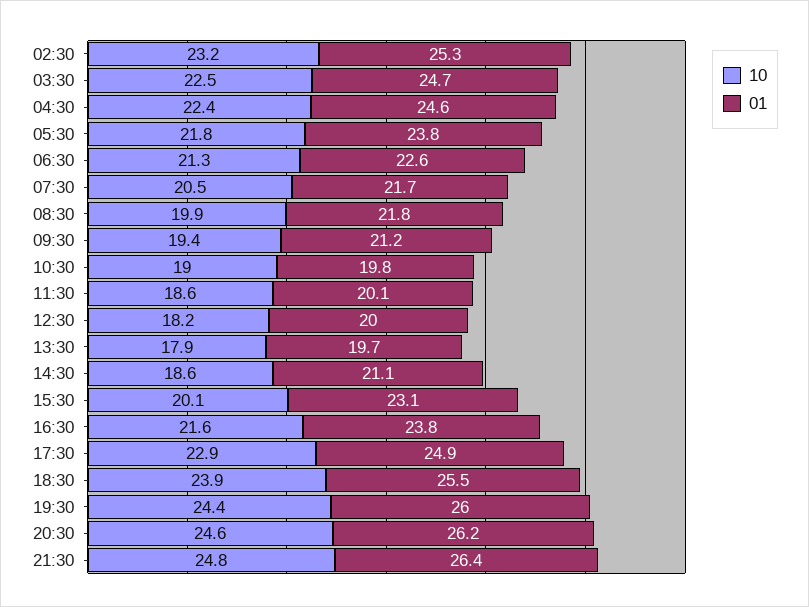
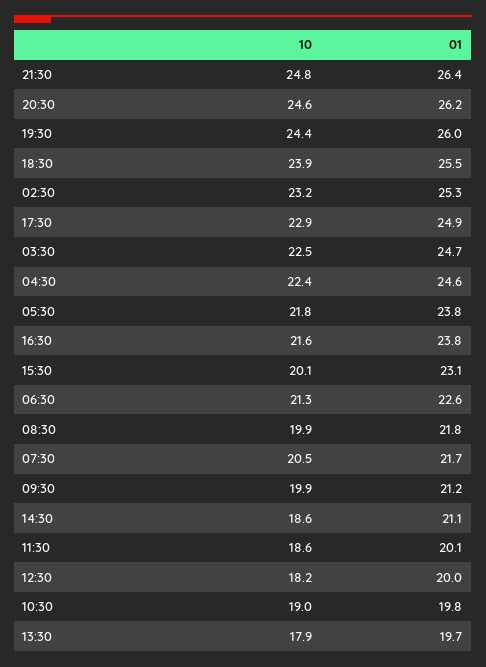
10, 09:30: 19.4 -> 19.9

